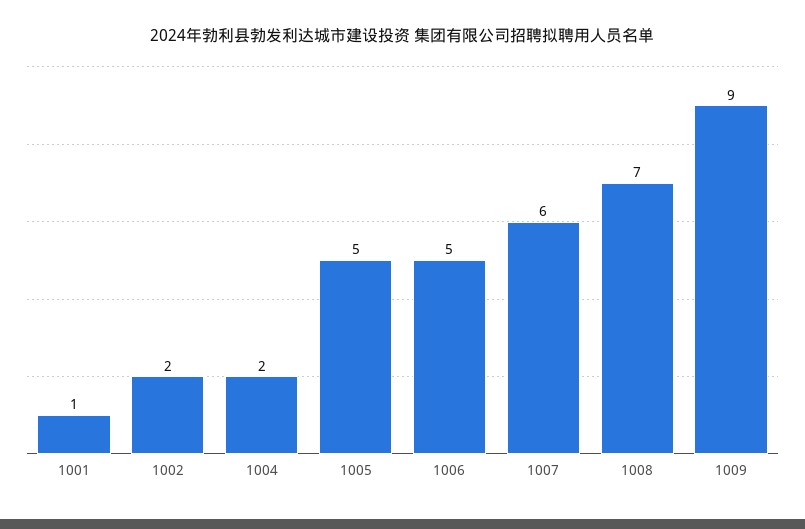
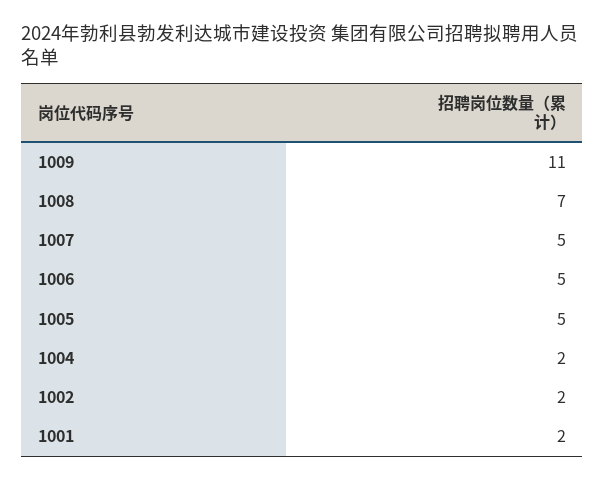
1001: 1 -> 2
1007: 6 -> 5
1009: 9 -> 11

